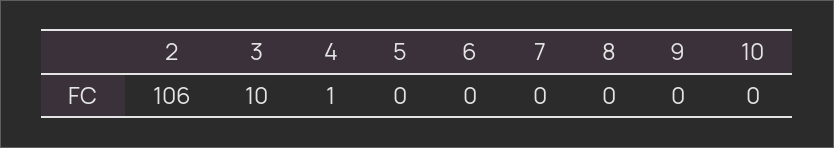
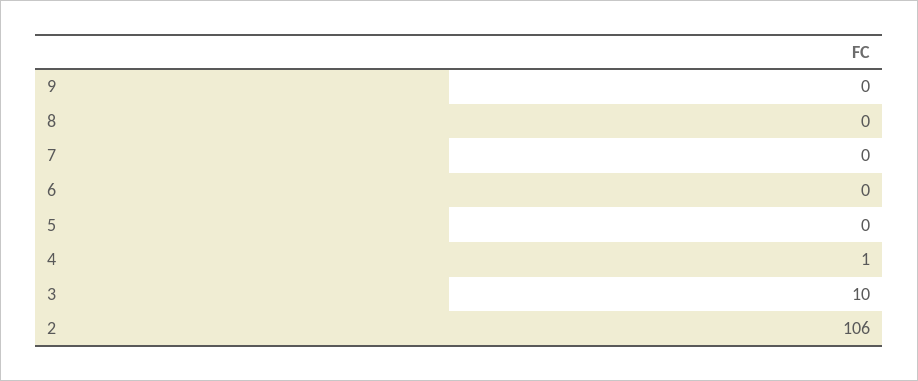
10: 0 -> none

